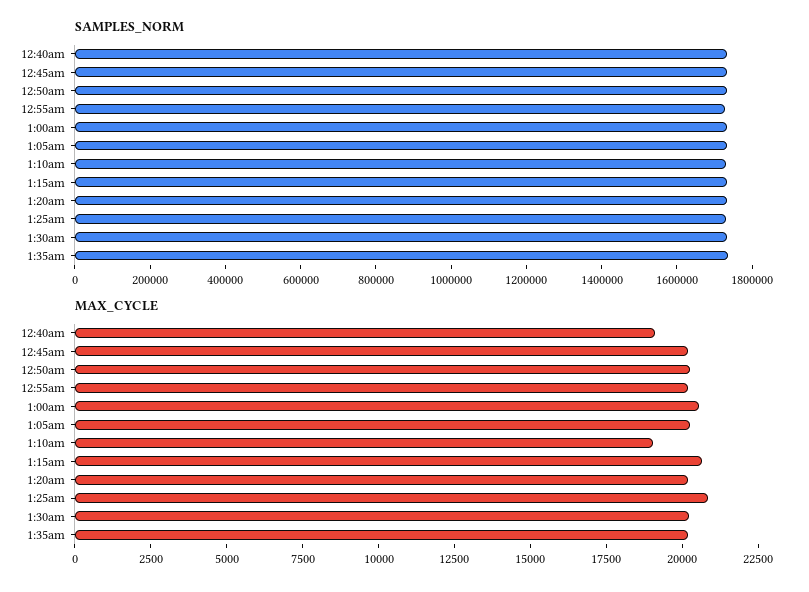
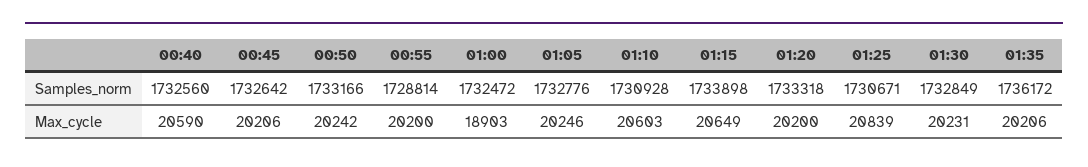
MAX_CYCLE, 12:40am: 19000 -> 20590
MAX_CYCLE, 1:00am: 20500 -> 18903
MAX_CYCLE, 1:10am: 19000 -> 20603

